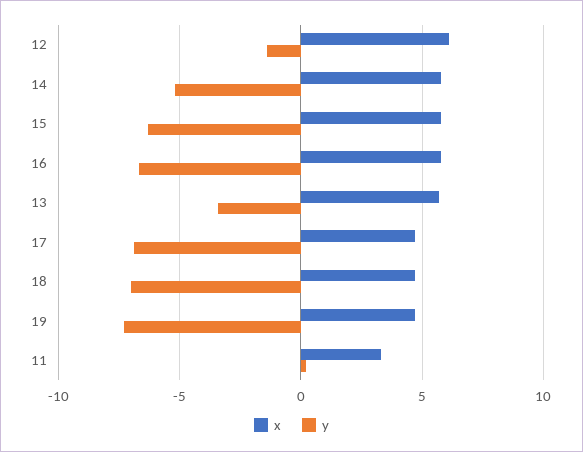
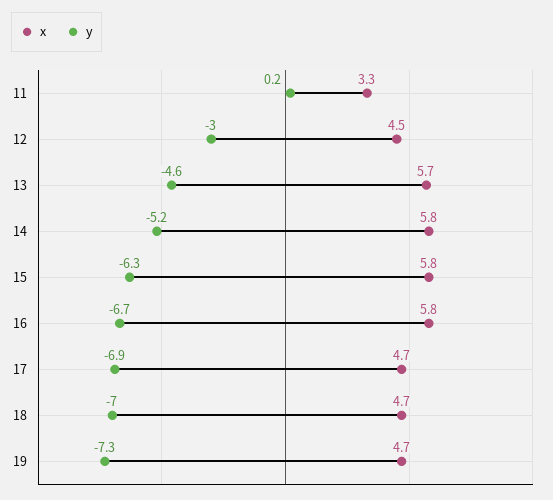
x, 12: 6 -> 4.5
y, 12: -1.5 -> -3
y, 13: -3.5 -> -4.6

